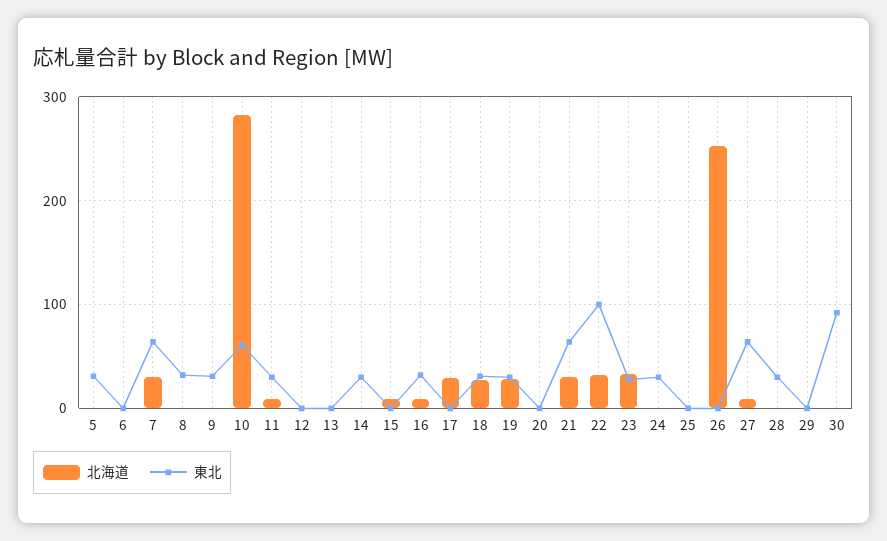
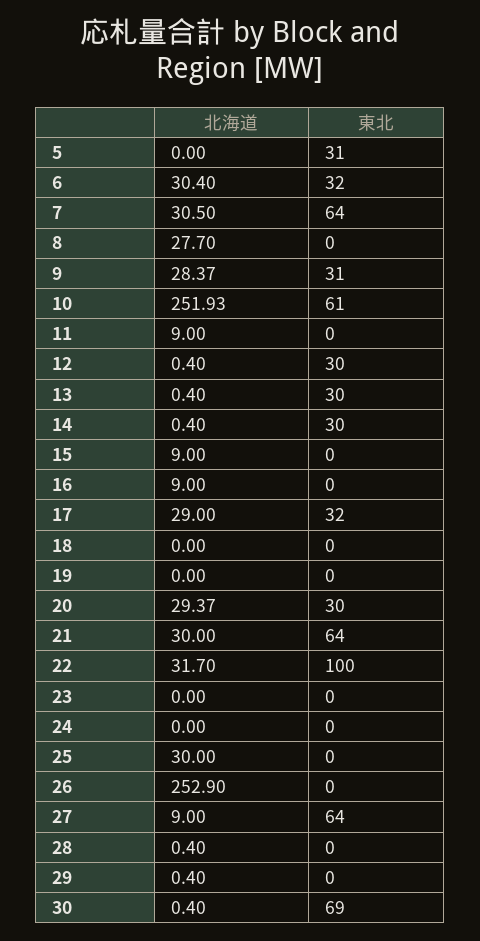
北海道, 6: 0 -> 30.4
東北, 6: 0 -> 32
北海道, 8: 0 -> 27.7
東北, 8: 30 -> 0
北海道, 9: 0 -> 28.37
北海道, 10: 280 -> 251.93
東北, 11: 30 -> 0
東北, 12: 0 -> 30
東北, 13: 0 -> 30
東北, 16: 30 -> 0
東北, 17: 0 -> 32
北海道, 18: 30 -> 0
東北, 18: 30 -> 0
北海道, 19: 30 -> 0
東北, 19: 30 -> 0
北海道, 20: 0 -> 29.37
東北, 20: 0 -> 30
北海道, 23: 30 -> 0
東北, 23: 30 -> 0
東北, 24: 30 -> 0
北海道, 25: 0 -> 30
東北, 28: 30 -> 0
東北, 30: 90 -> 69

